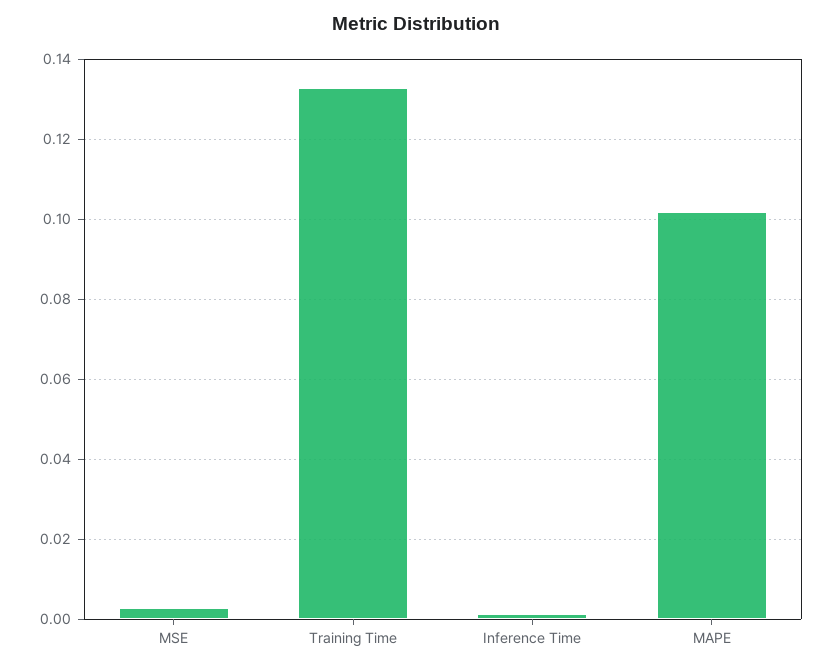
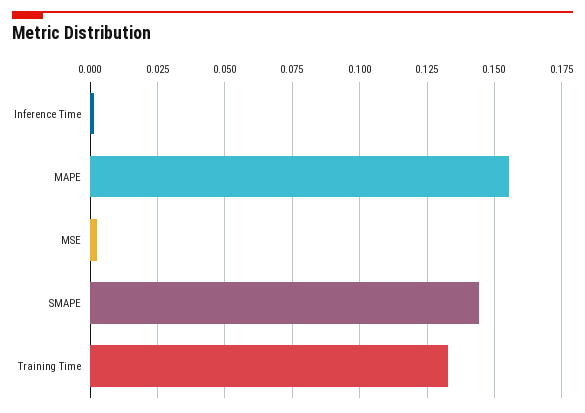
MAPE: 0.102 -> 0.155
SMAPE: none -> 0.145

